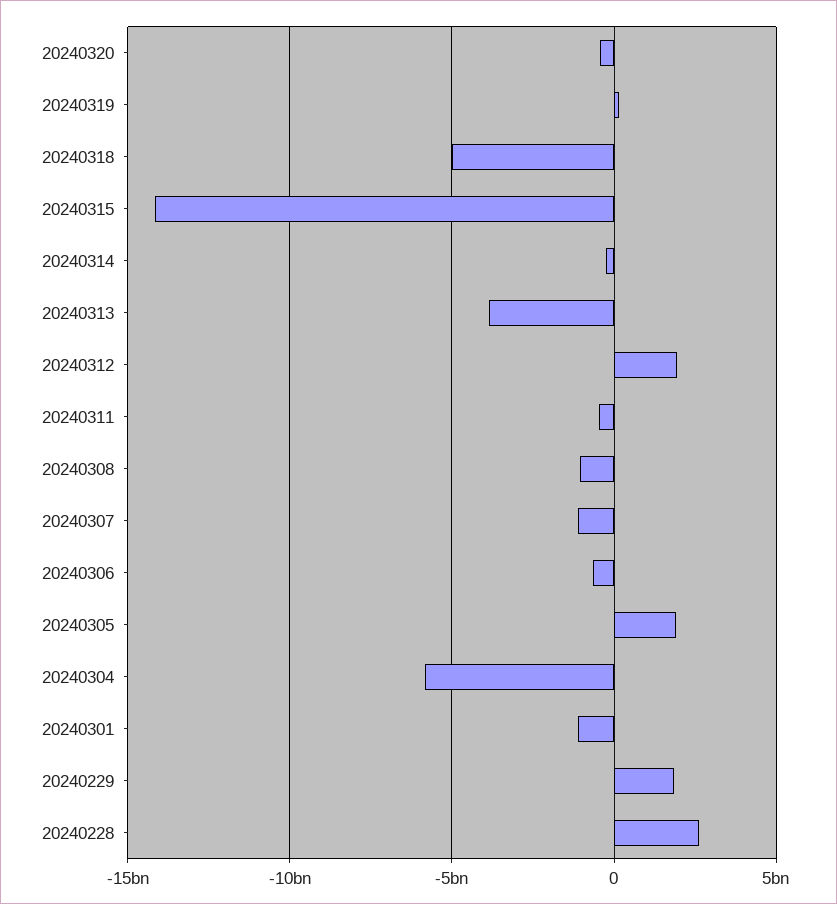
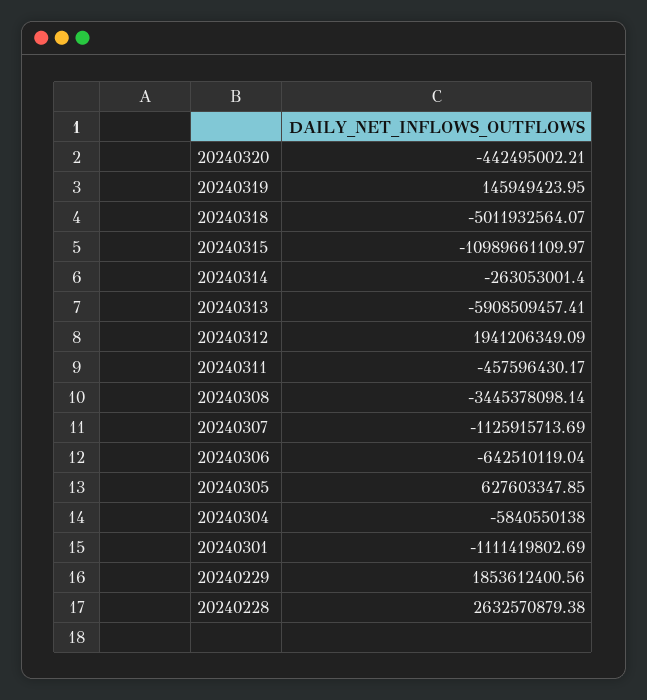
20240315: -14000000000 -> -10989661109.97
20240313: -4000000000 -> -5908509457.41
20240308: -1000000000 -> -3445378098.14
20240305: 2000000000 -> 627603347.85

